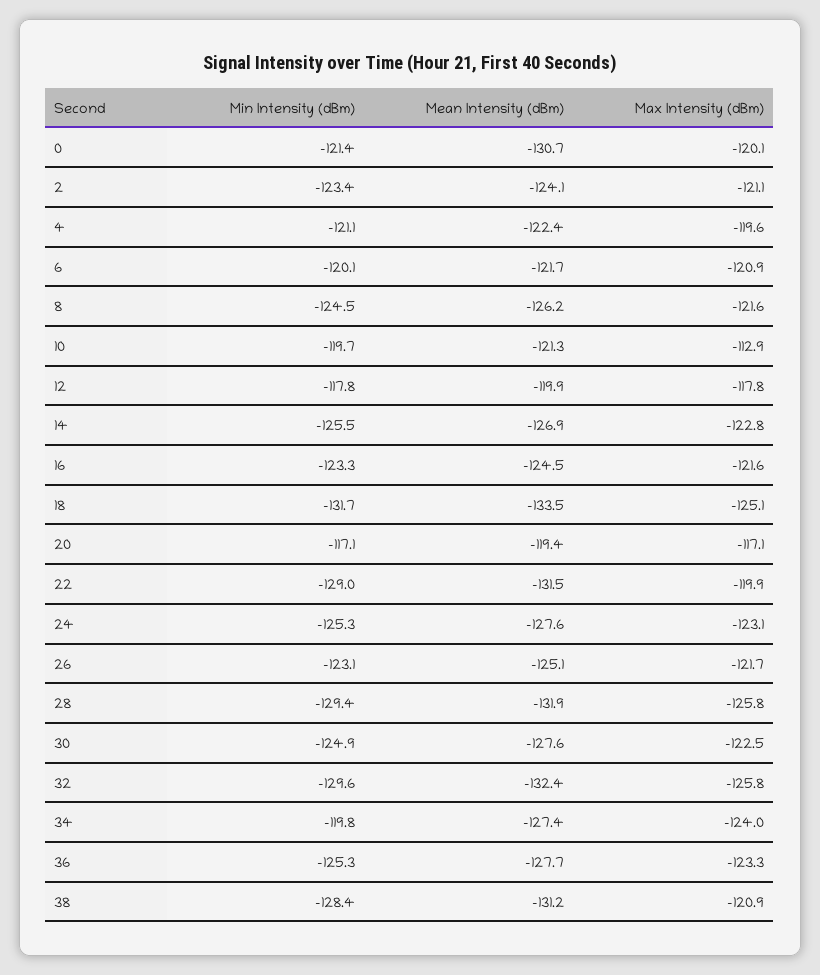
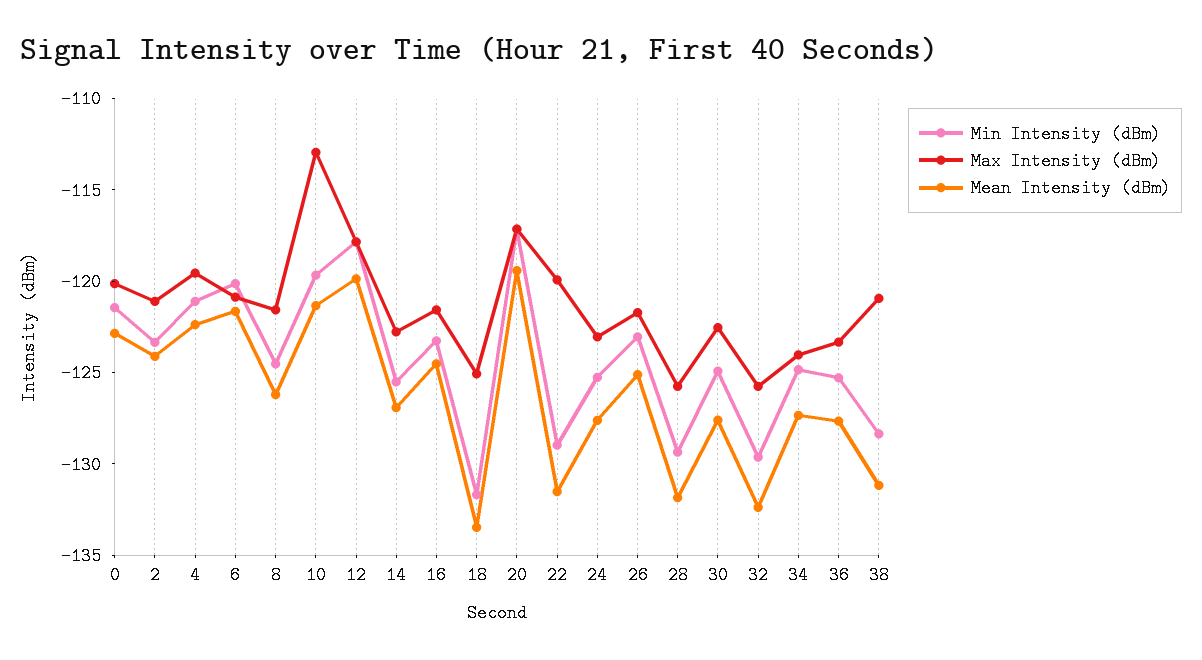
Mean Intensity (dBm), 0: -130.7 -> -123
Min Intensity (dBm), 34: -119.8 -> -125

